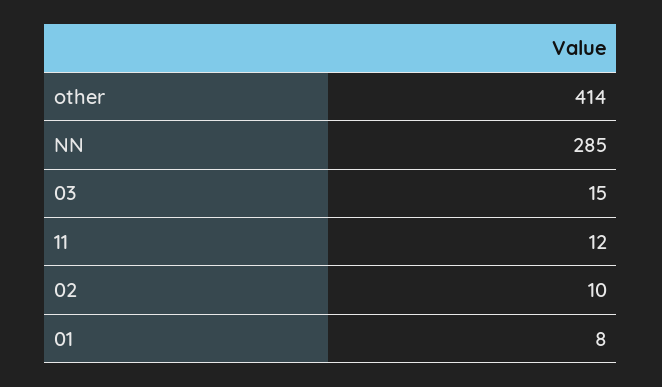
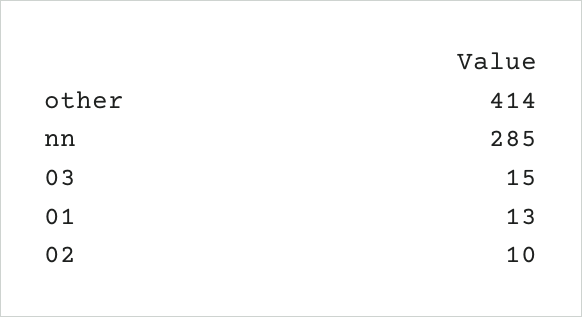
11: 12 -> none
01: 8 -> 13

